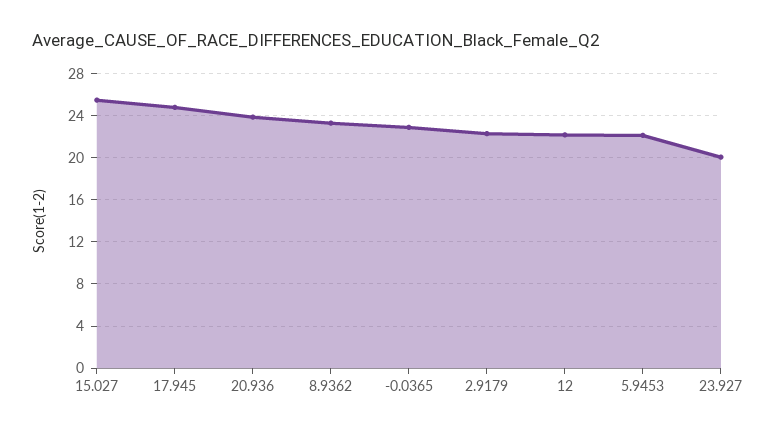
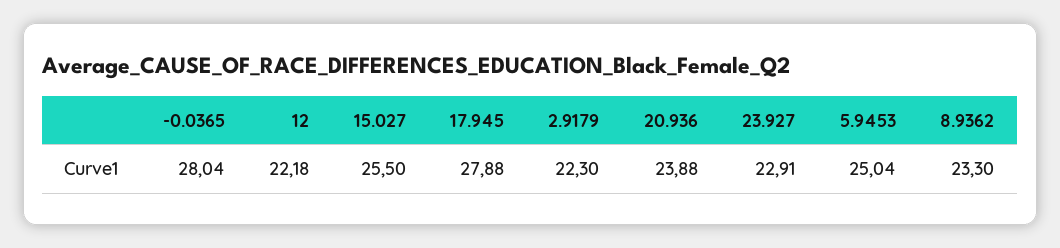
17.945: 25 -> 27.88
-0.0365: 23 -> 28.04
5.9453: 22 -> 25.04
23.927: 20 -> 22.91

